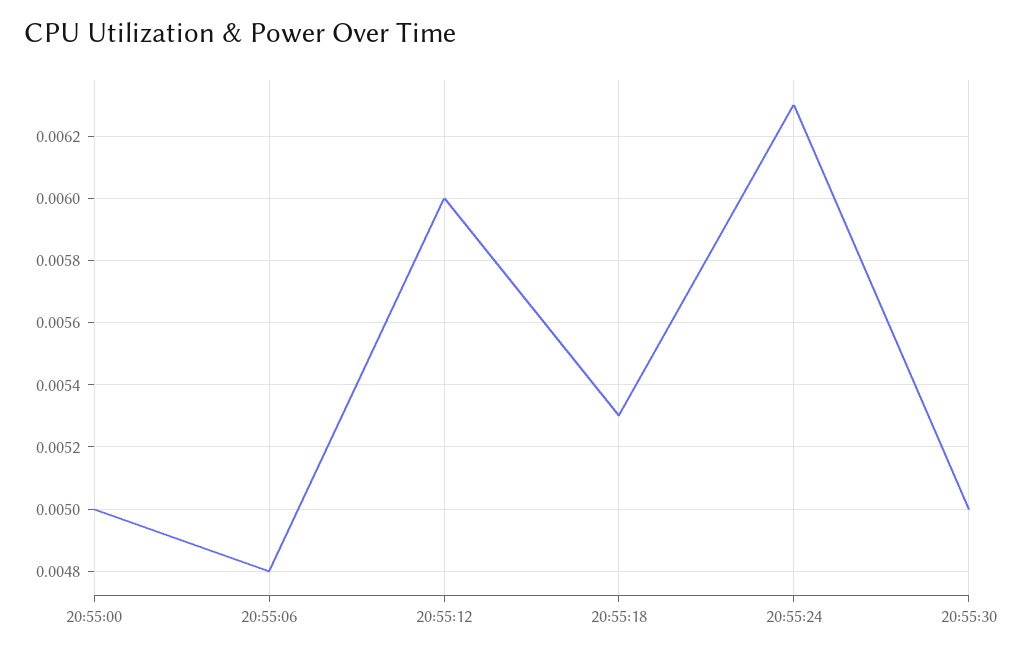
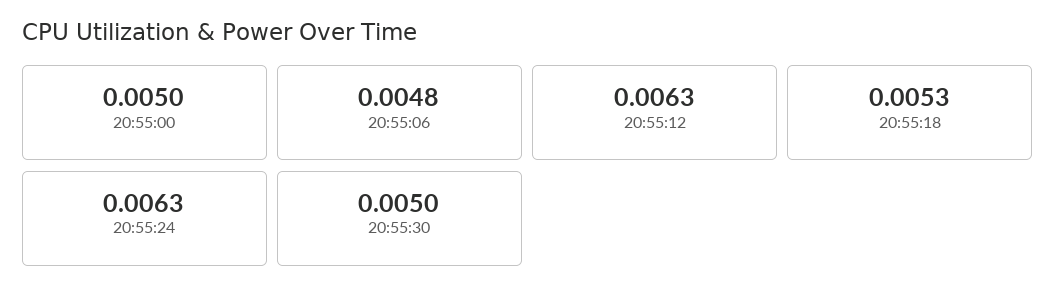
20:55:12: 0.006 -> 0.0063

